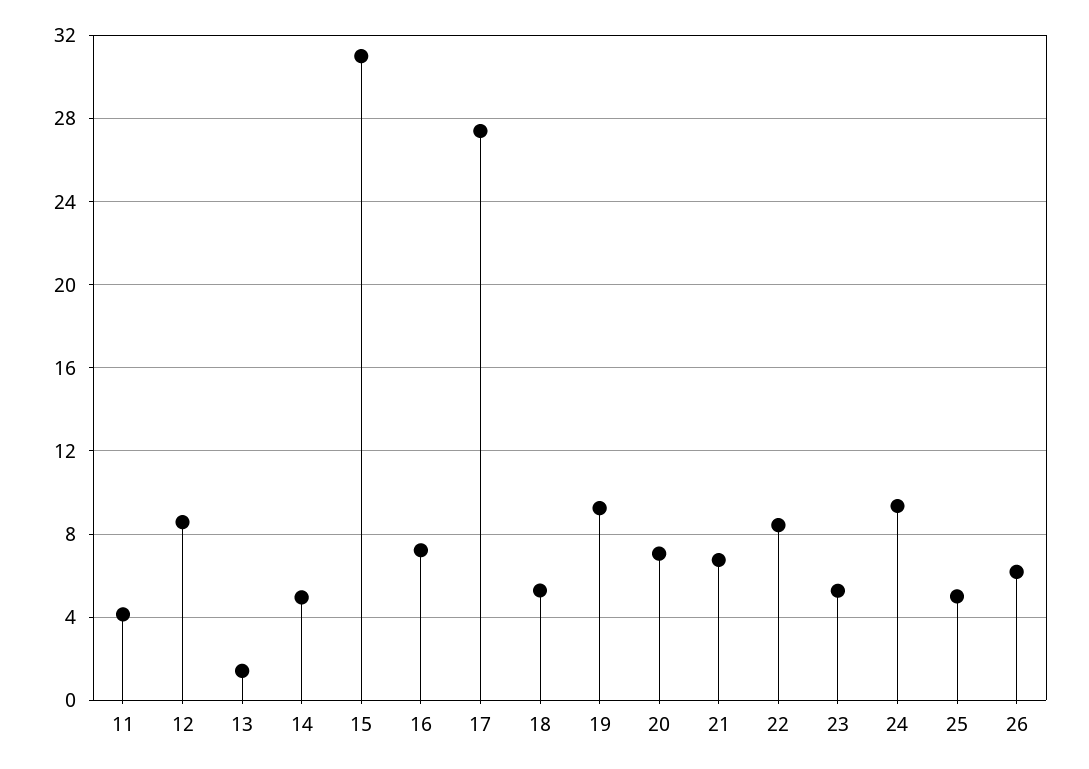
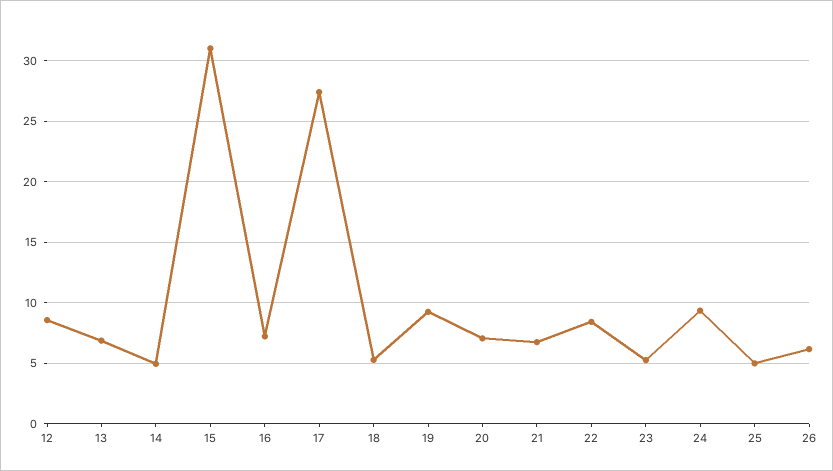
11: 4 -> none
13: 1.5 -> 7

